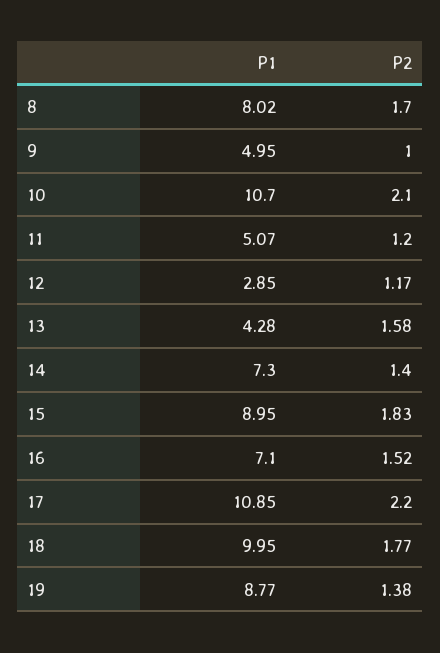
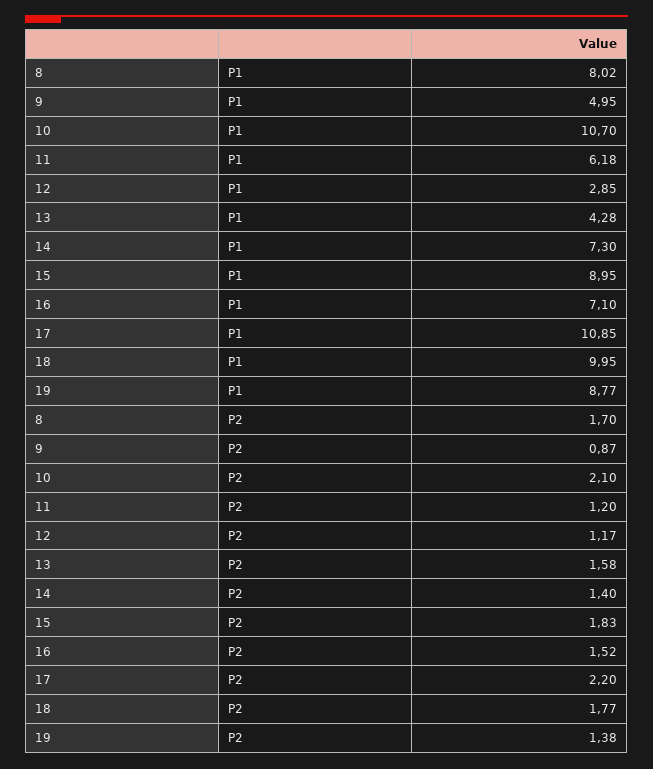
P2, 9: 1 -> 0.87
P1, 11: 5.07 -> 6.18

